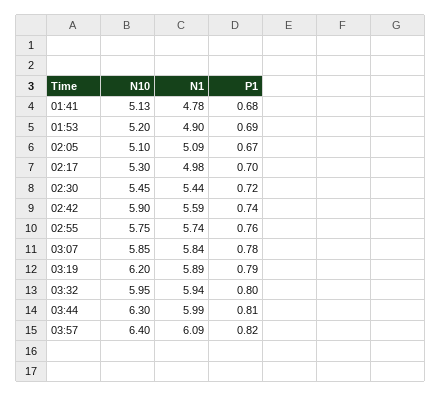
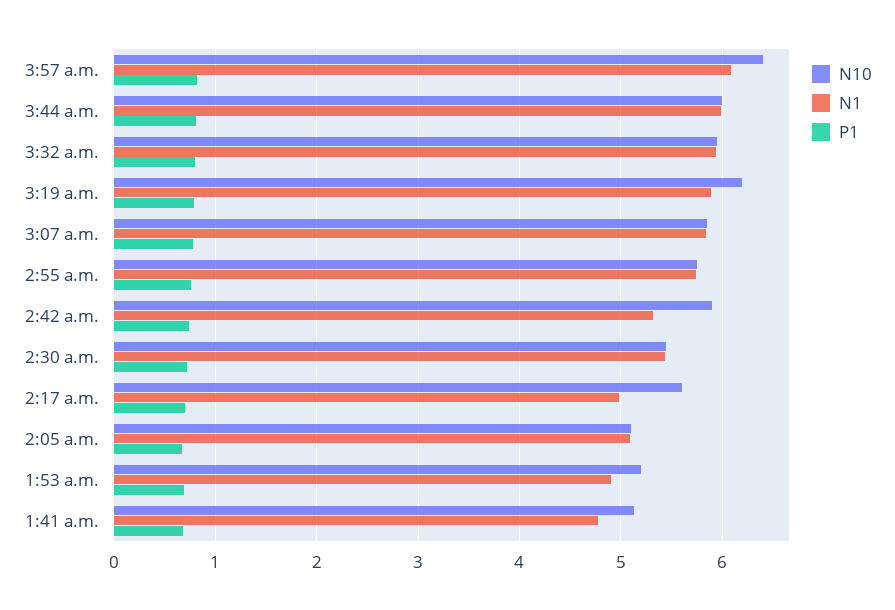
N10, 02:17: 5.3 -> 5.6
N1, 02:42: 5.59 -> 5.3
N10, 03:44: 6.3 -> 6

